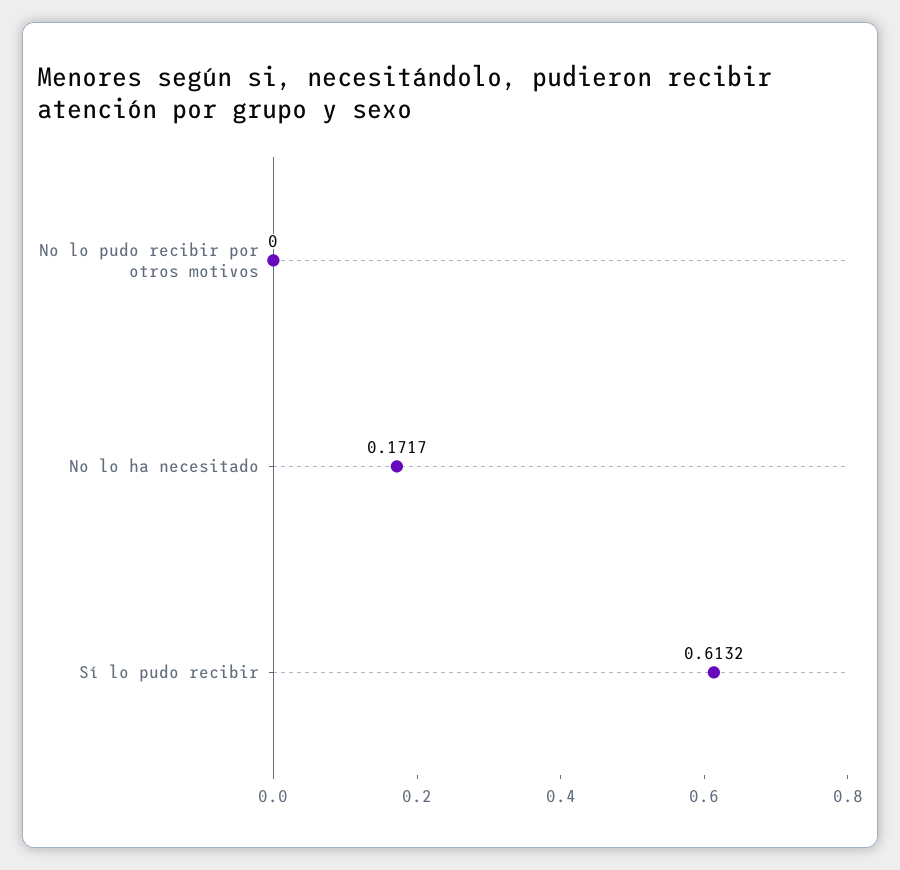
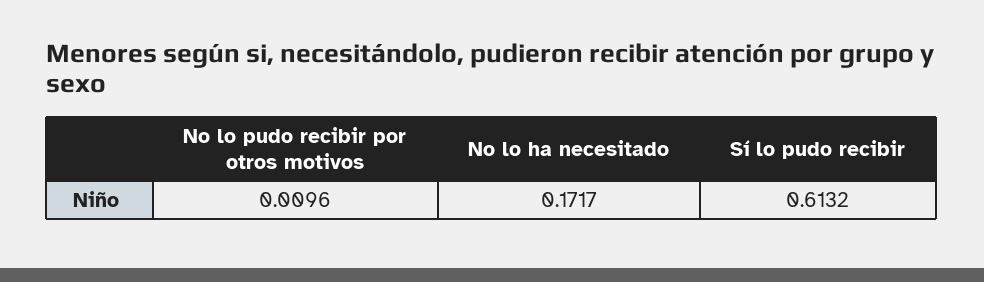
No lo pudo recibir por otros motivos: 0 -> 0.0096

